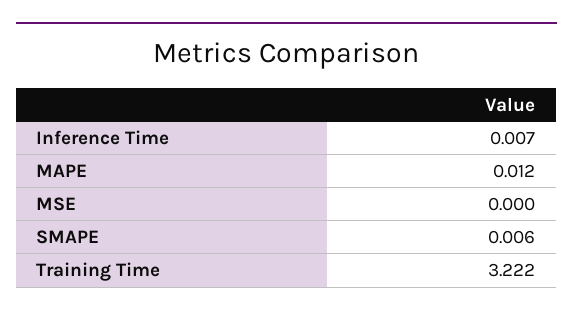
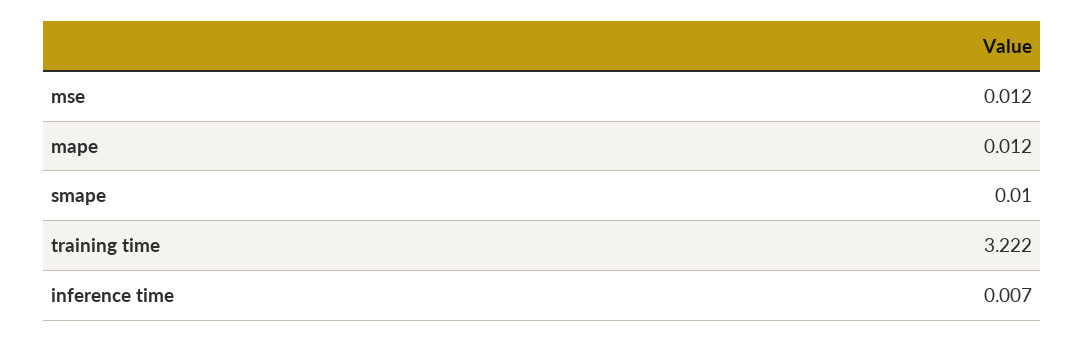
MSE: 0 -> 0.012
SMAPE: 0.006 -> 0.01

